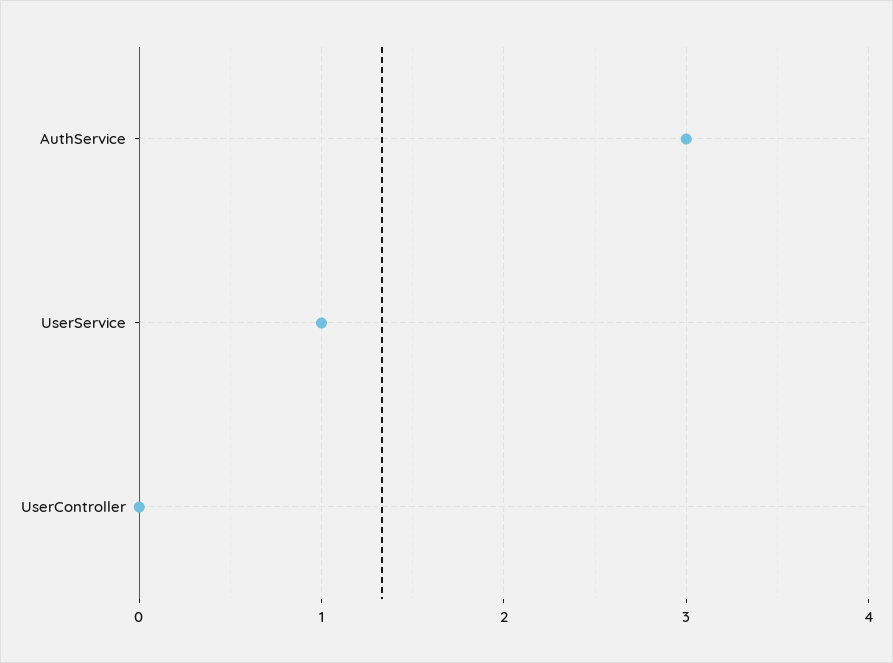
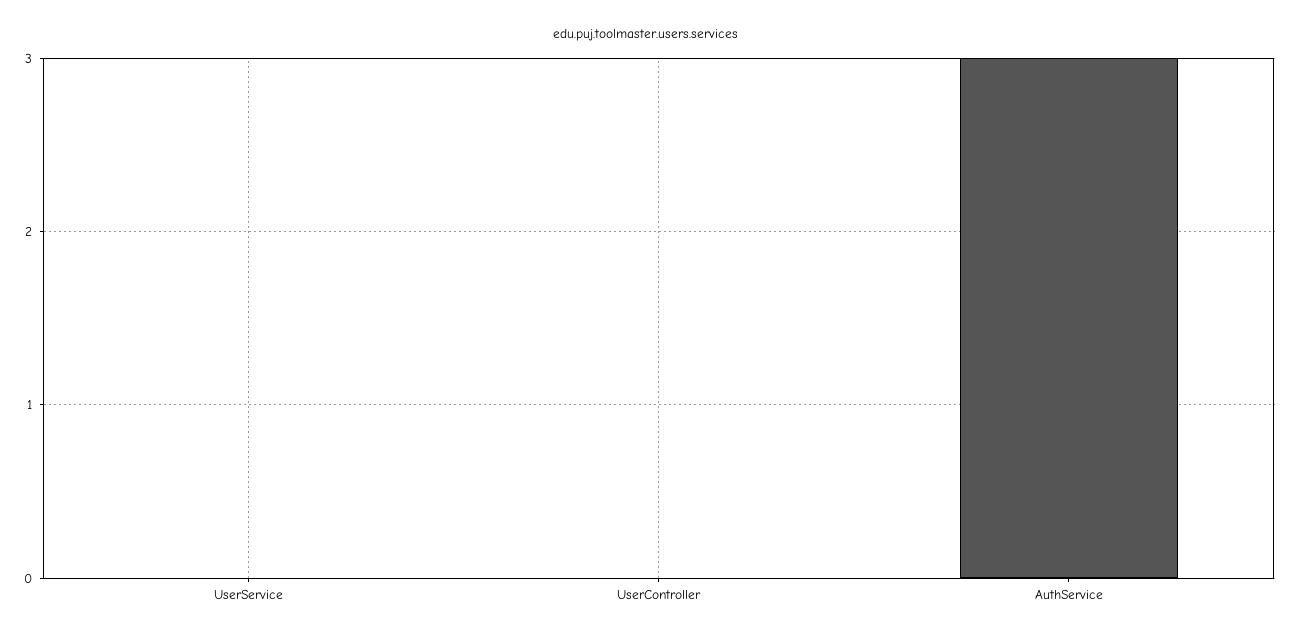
UserService: 1 -> 0

